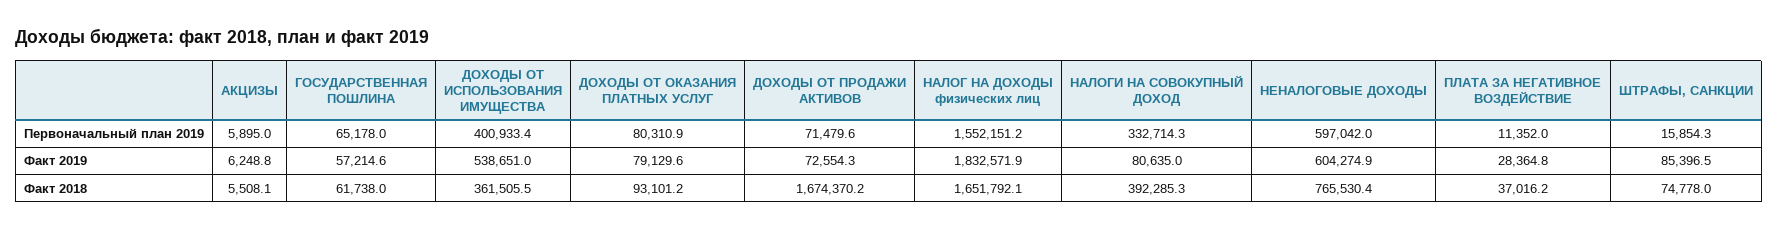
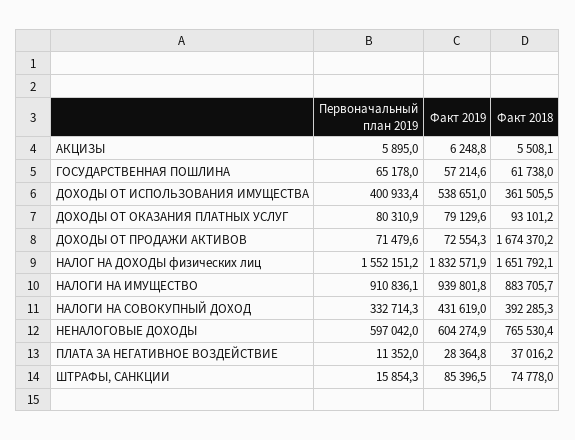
НАЛОГИ НА СОВОКУПНЫЙ ДОХОД, Факт 2019: 80635 -> 431619
НАЛОГИ НА ИМУЩЕСТВО, Первоначальный план 2019: none -> 910836.1
НАЛОГИ НА ИМУЩЕСТВО, Факт 2019: none -> 939801.8
НАЛОГИ НА ИМУЩЕСТВО, Факт 2018: none -> 883705.7

